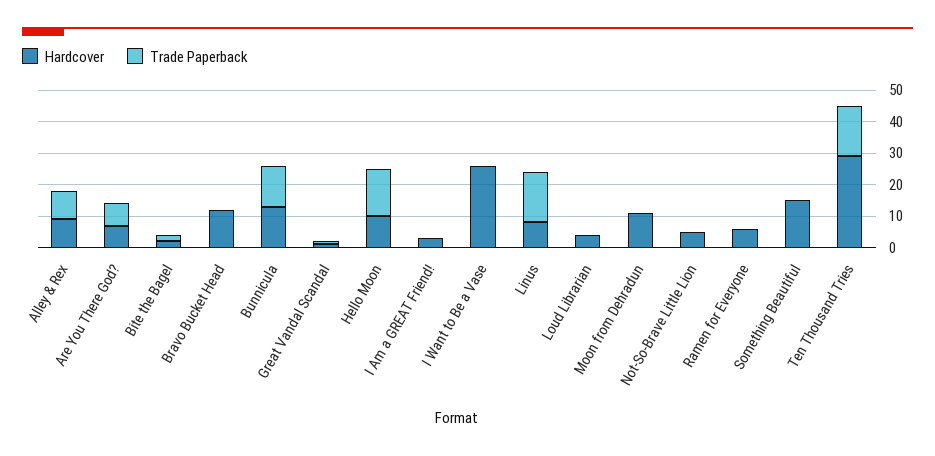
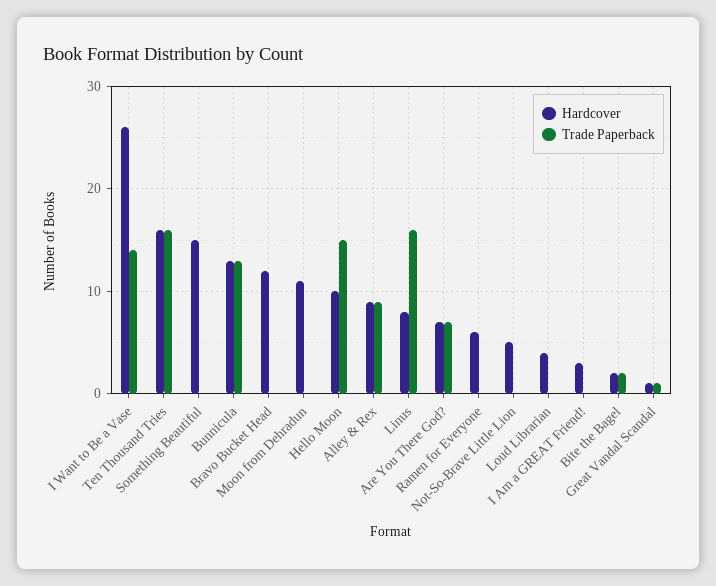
Trade Paperback, I Want to Be a Vase: 0 -> 14
Hardcover, Ten Thousand Tries: 30 -> 16

